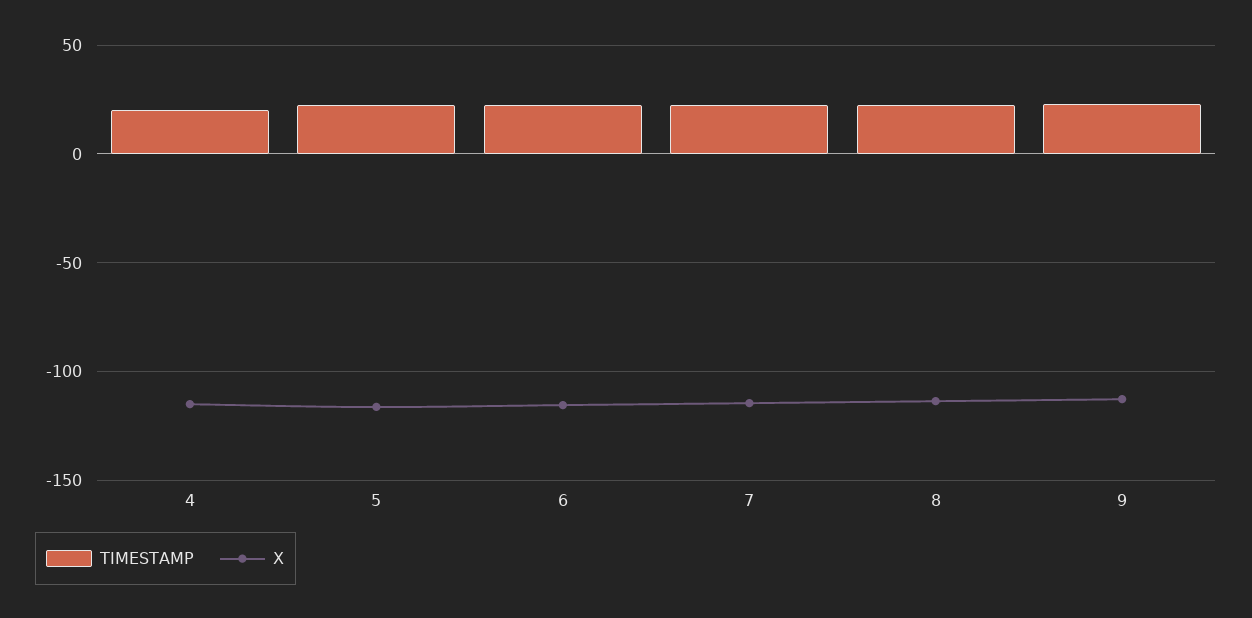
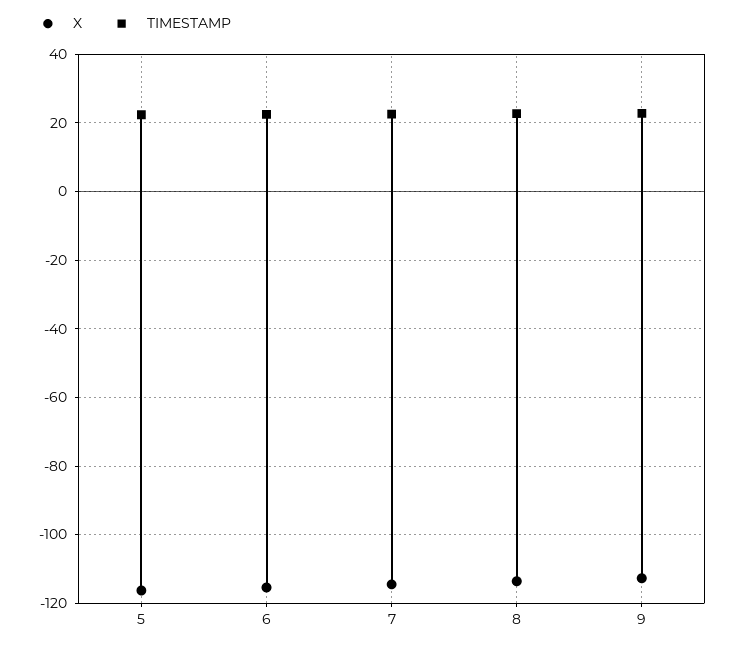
TIMESTAMP, 4: 20 -> none
X, 4: -115 -> none

